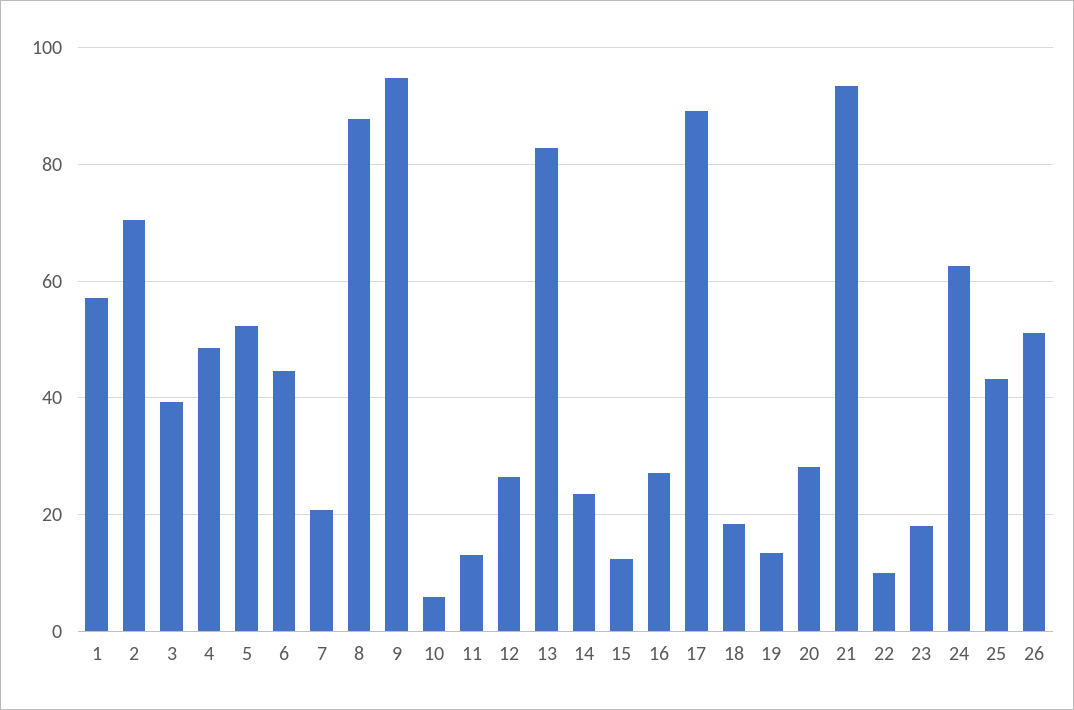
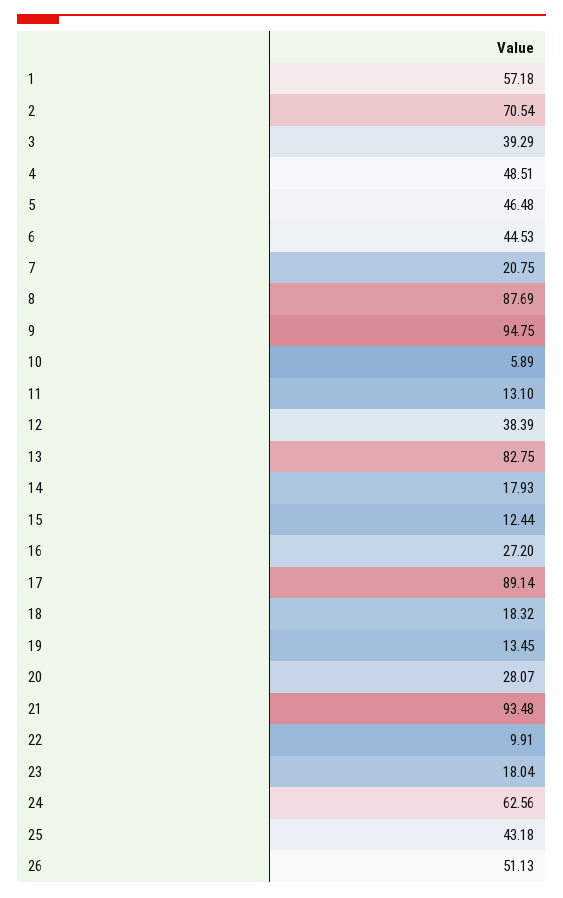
5: 52 -> 46.48
12: 26 -> 38.39
14: 24 -> 17.93

